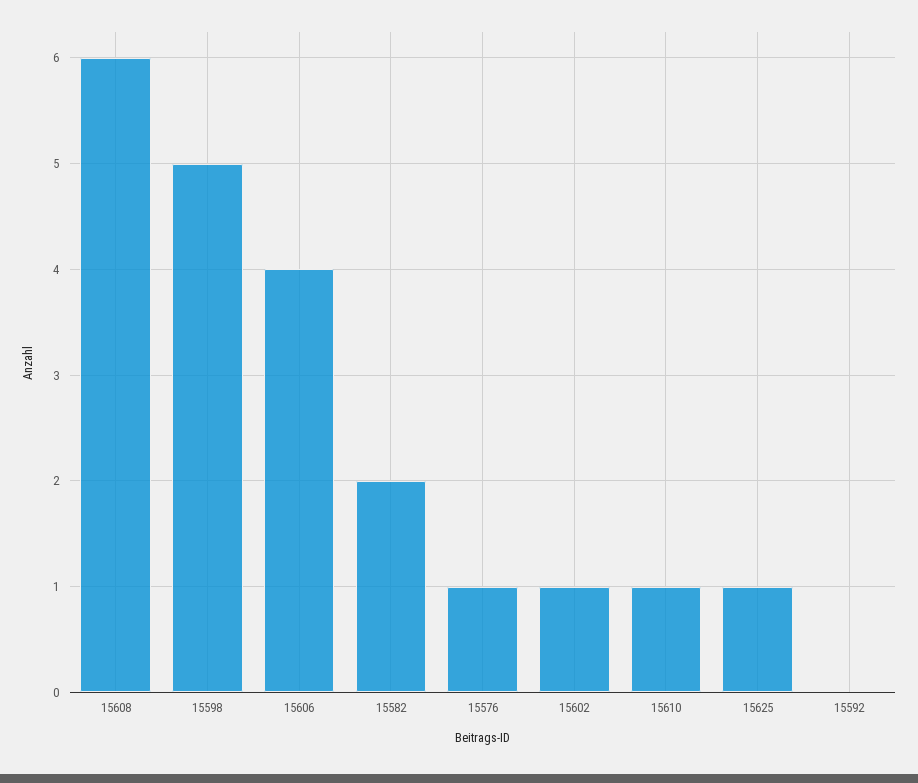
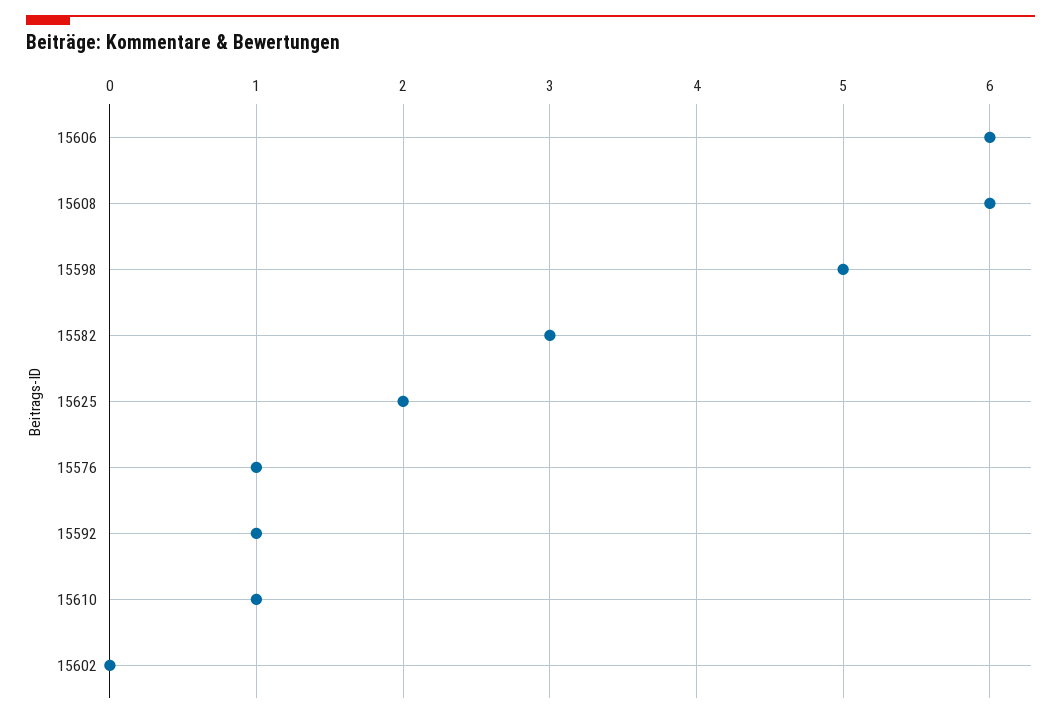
15606: 4 -> 6
15582: 2 -> 3
15602: 1 -> 0
15625: 1 -> 2
15592: 0 -> 1

